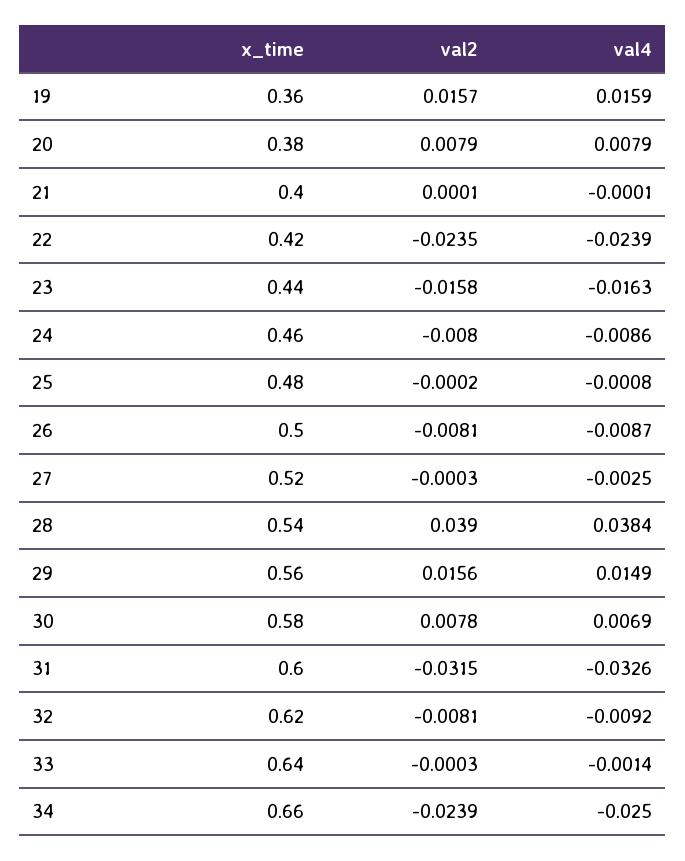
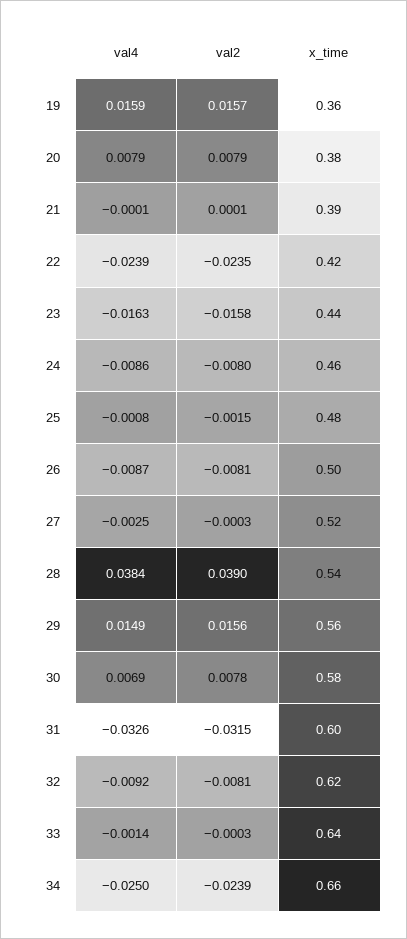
x_time, 21: 0.4 -> 0.39
val2, 25: -0.0002 -> -0.0015

